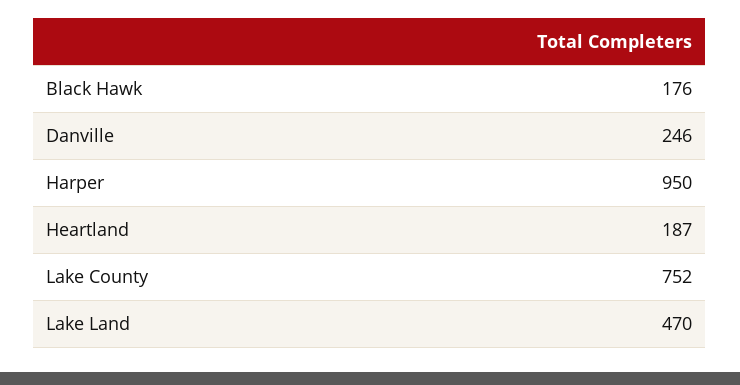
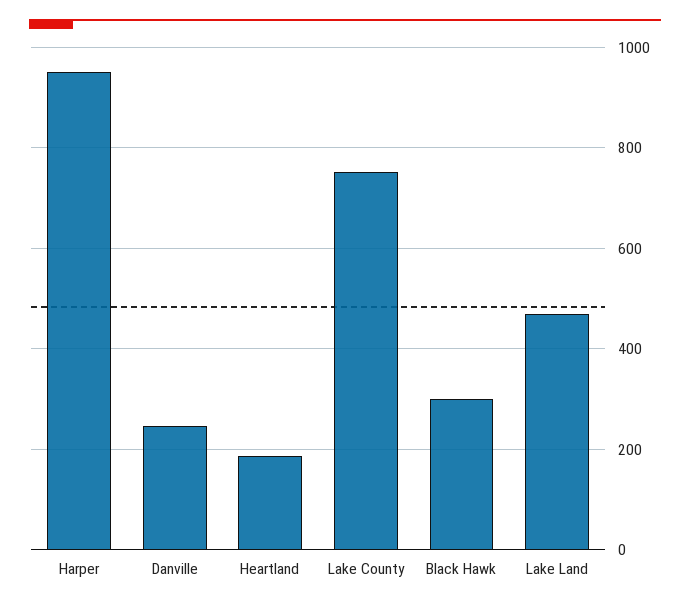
Black Hawk: 176 -> 300

